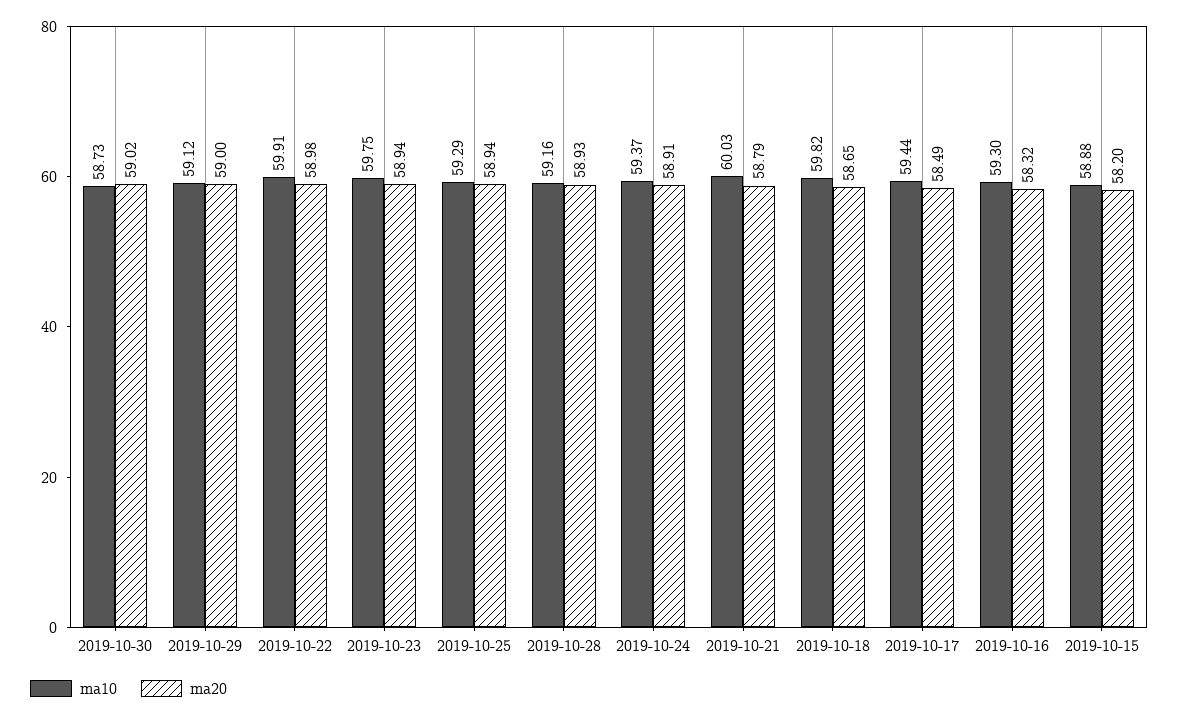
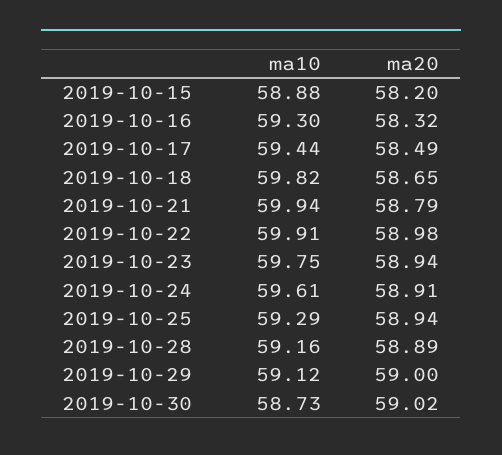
ma20, 2019-10-28: 58.93 -> 58.89
ma10, 2019-10-24: 59.37 -> 59.61
ma10, 2019-10-21: 60.03 -> 59.94

